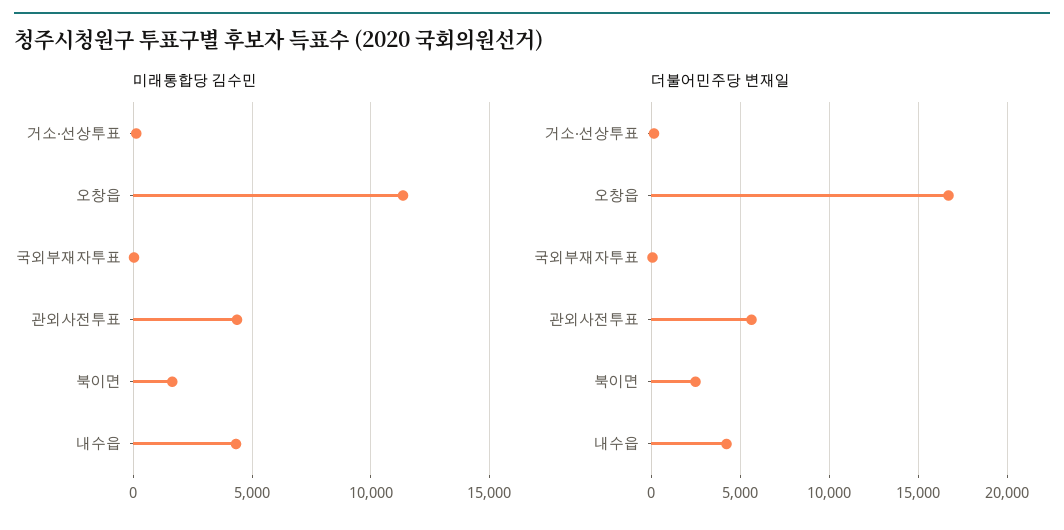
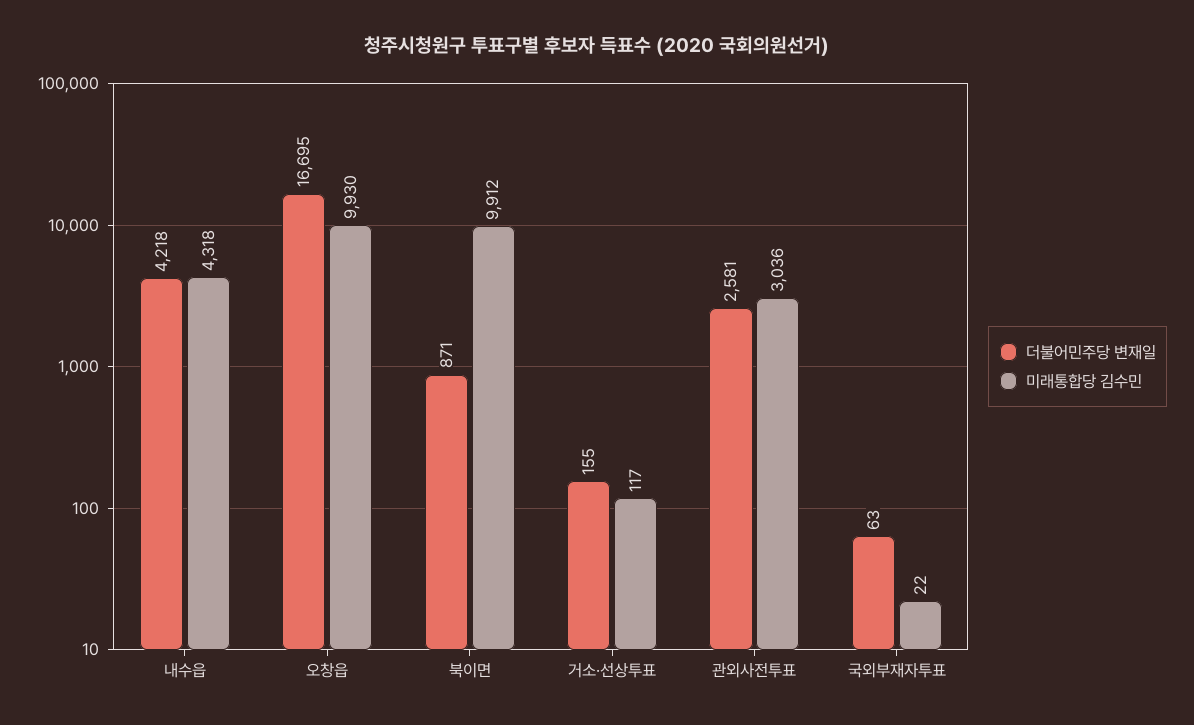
미래통합당 김수민, 오창읍: 11500 -> 9930
미래통합당 김수민, 관외사전투표: 4500 -> 3036
미래통합당 김수민, 북이면: 1500 -> 9912
더불어민주당 변재일, 관외사전투표: 5500 -> 2581
더불어민주당 변재일, 북이면: 2500 -> 871

